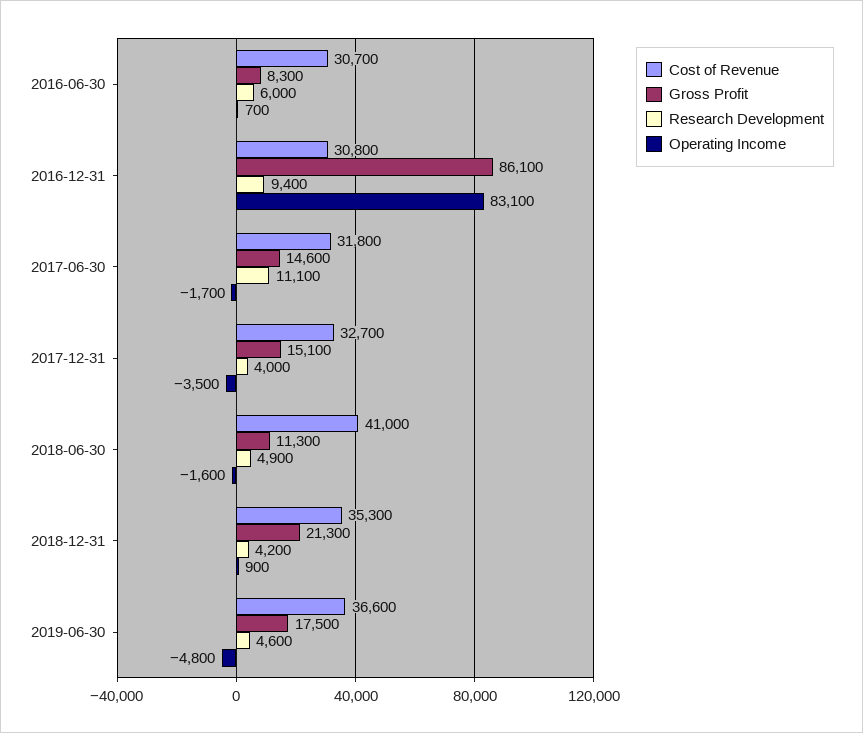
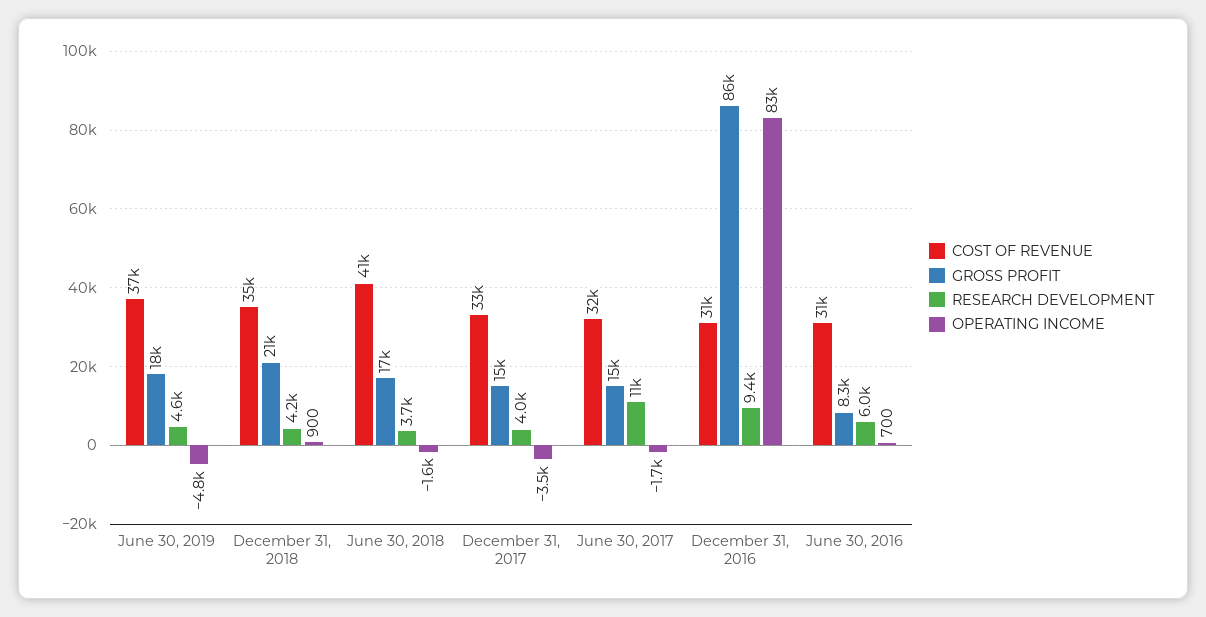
Gross Profit, 2018-06-30: 11300 -> 17000
Research Development, 2018-06-30: 4900 -> 3700

